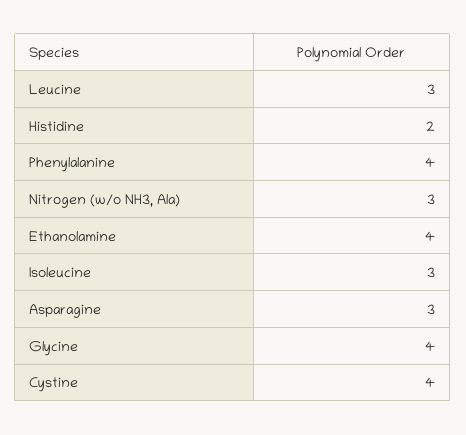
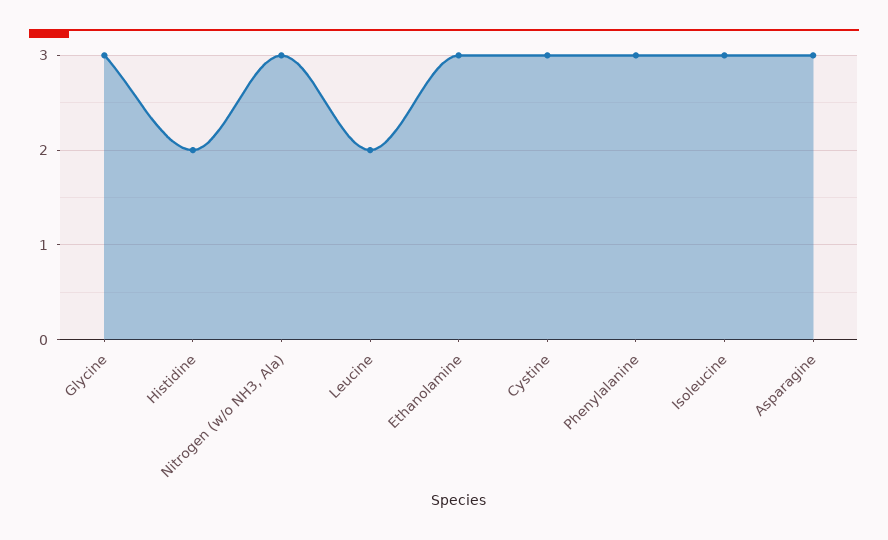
Leucine: 3 -> 2
Phenylalanine: 4 -> 3
Ethanolamine: 4 -> 3
Glycine: 4 -> 3
Cystine: 4 -> 3

